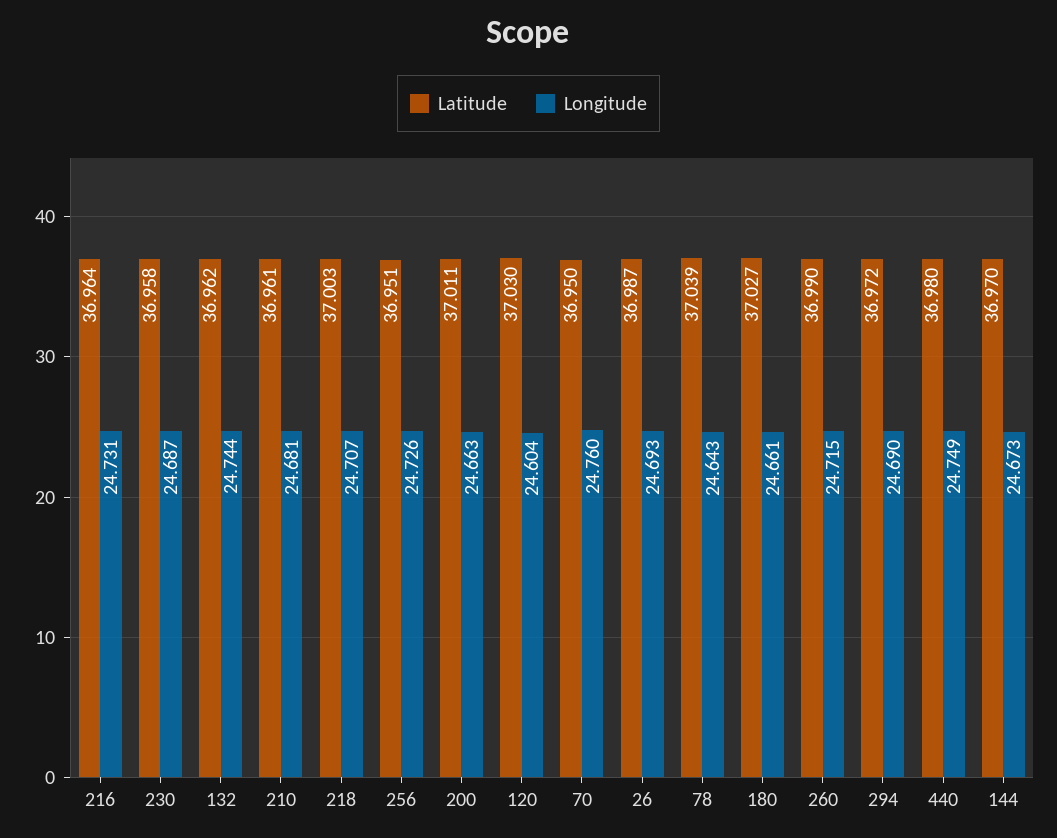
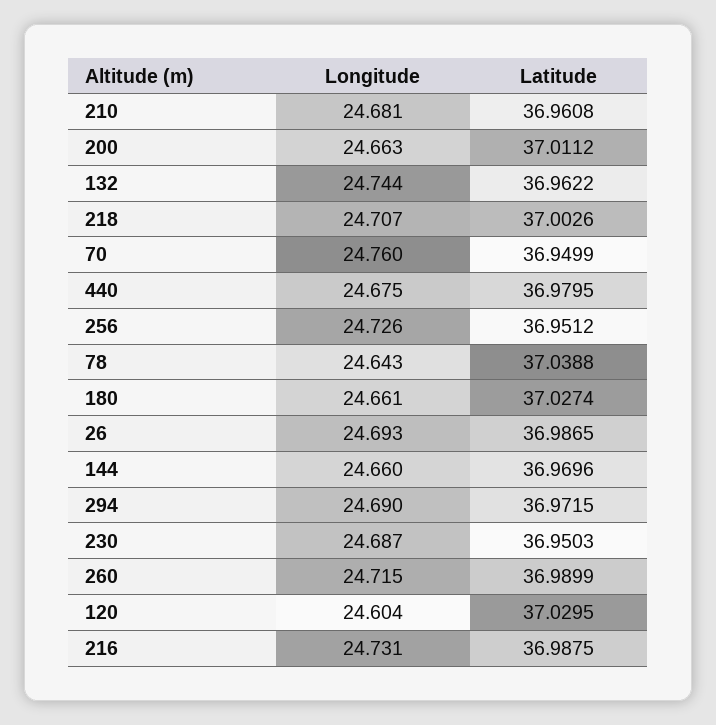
Latitude, 216: 36.964 -> 36.9875
Latitude, 230: 36.958 -> 36.9503
Longitude, 440: 24.749 -> 24.675
Longitude, 144: 24.673 -> 24.66

